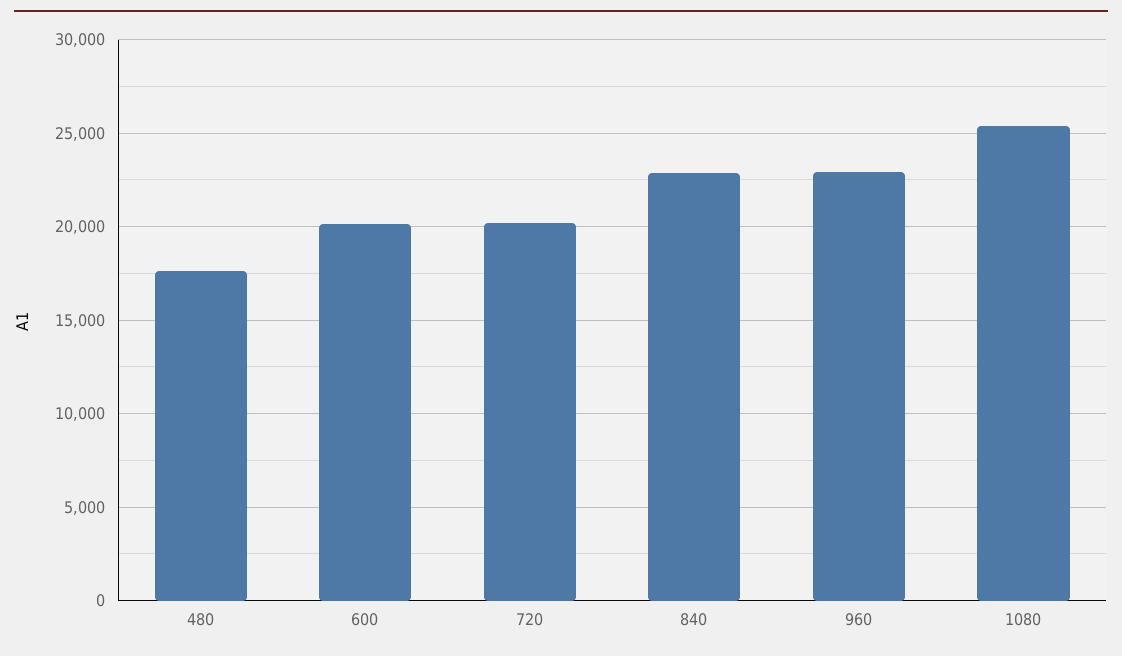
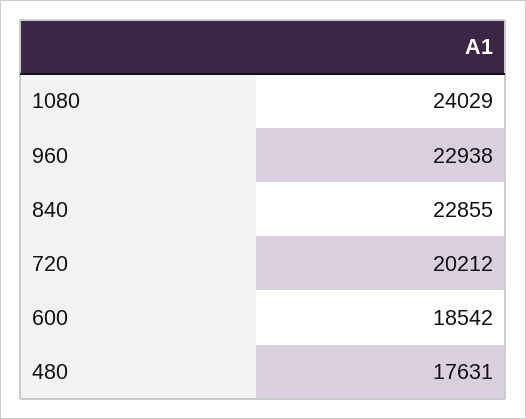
600: 20000 -> 18542
1080: 25500 -> 24029

